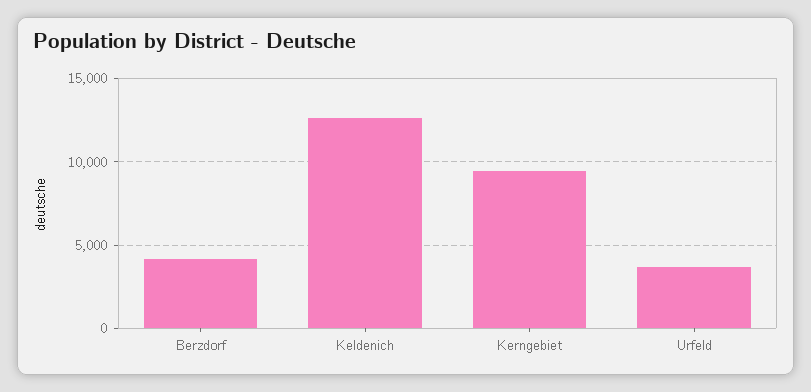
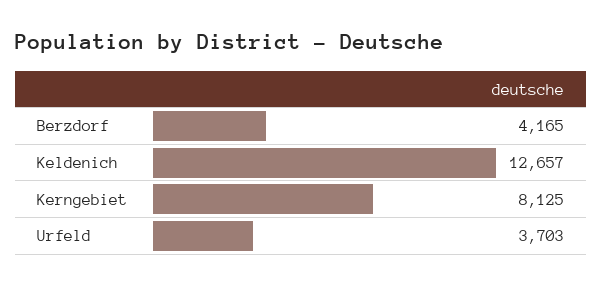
Kerngebiet: 9500 -> 8125

